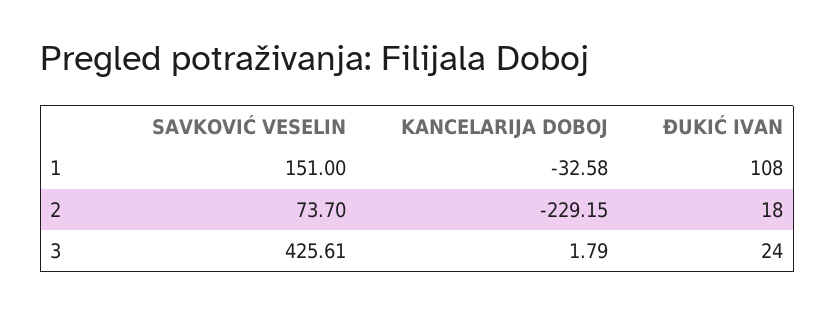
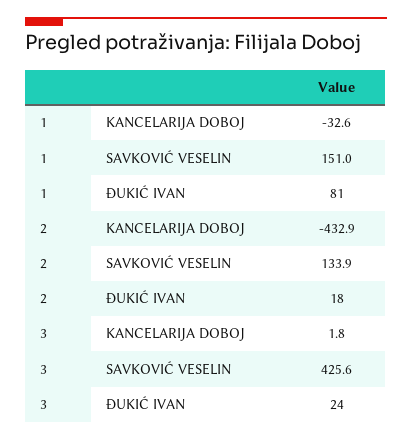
ĐUKIĆ IVAN, 1: 108 -> 81
SAVKOVIĆ VESELIN, 2: 73.7 -> 133.9
KANCELARIJA DOBOJ, 2: -229.15 -> -432.9

